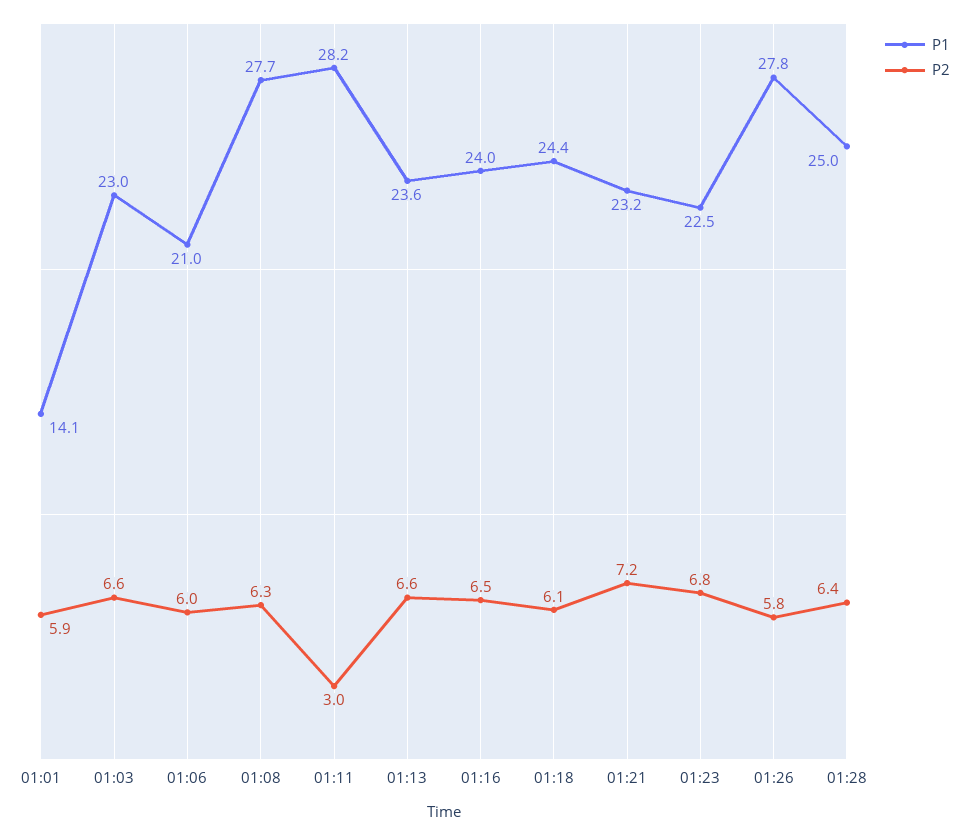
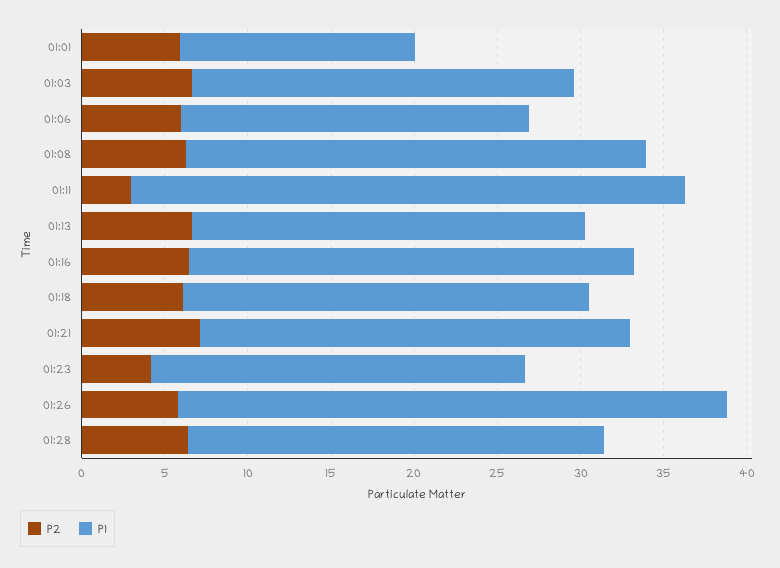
P1, 01:11: 28.2 -> 33
P1, 01:16: 24 -> 27
P1, 01:21: 23.2 -> 26
P2, 01:23: 6.8 -> 4
P1, 01:26: 27.8 -> 33

